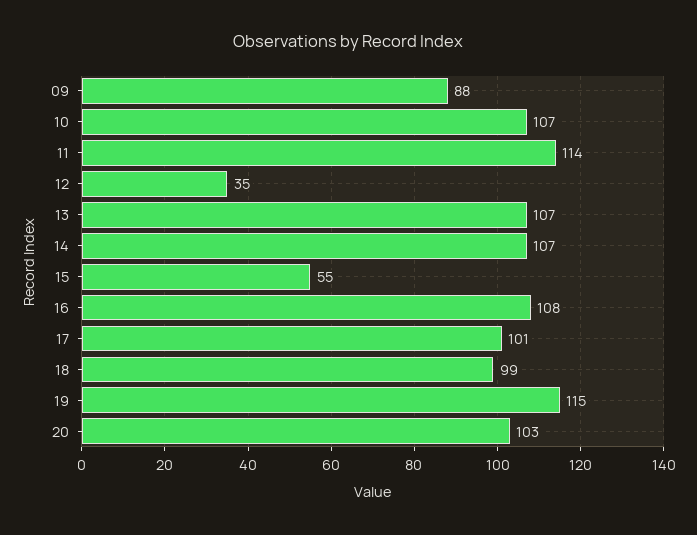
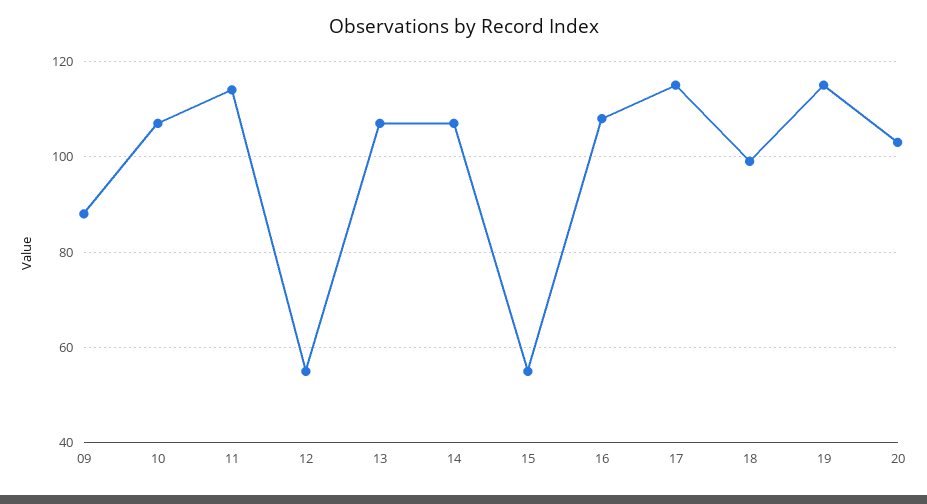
12: 35 -> 55
17: 101 -> 115

